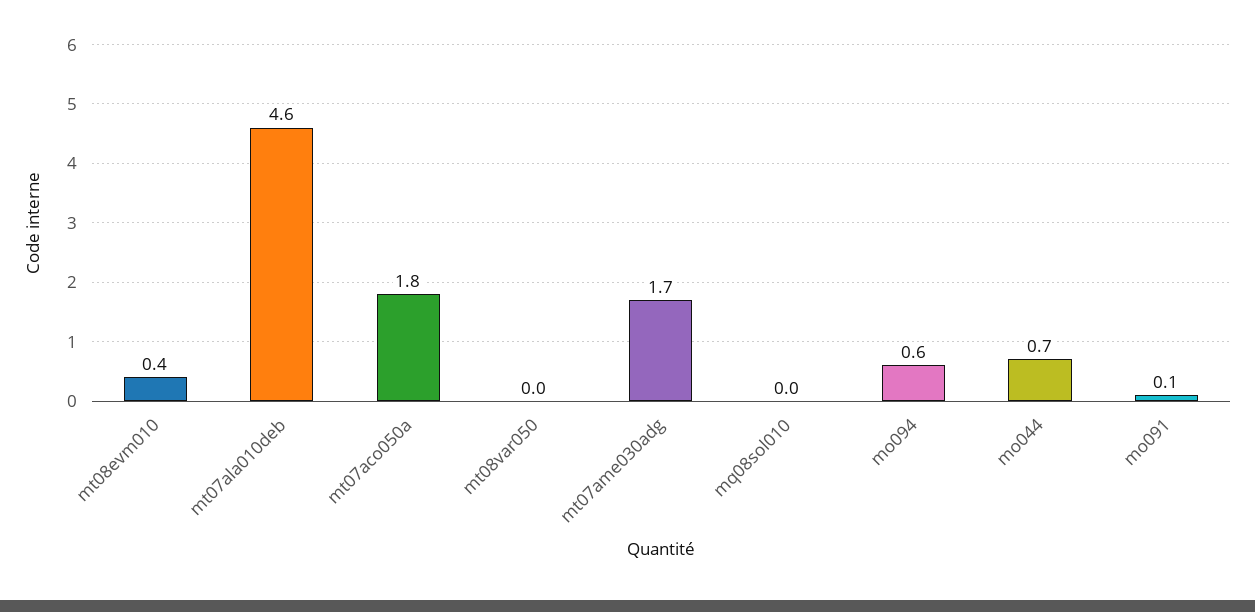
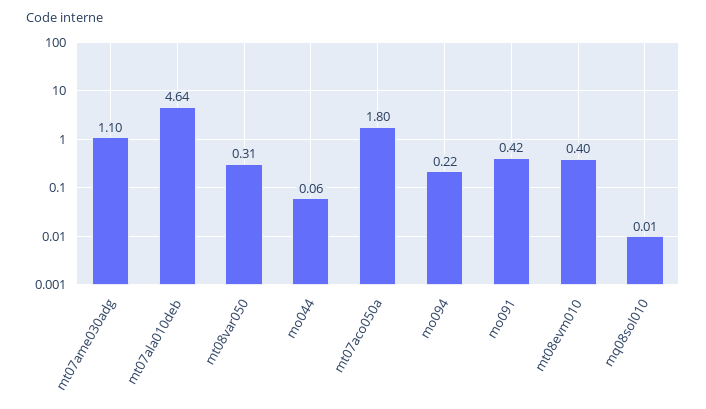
mt08var050: 0 -> 0.31
mt07ame030adg: 1.7 -> 1.1
mo094: 0.6 -> 0.22
mo044: 0.7 -> 0.06
mo091: 0.1 -> 0.42

